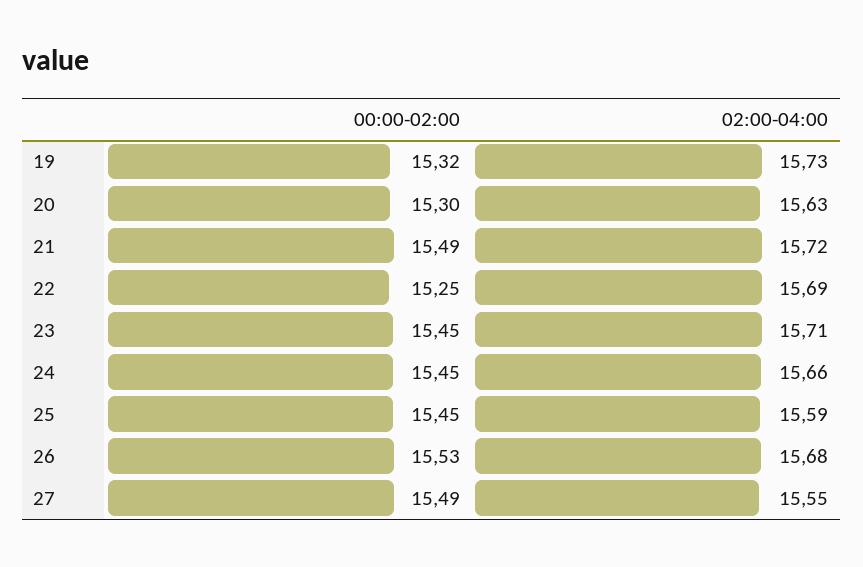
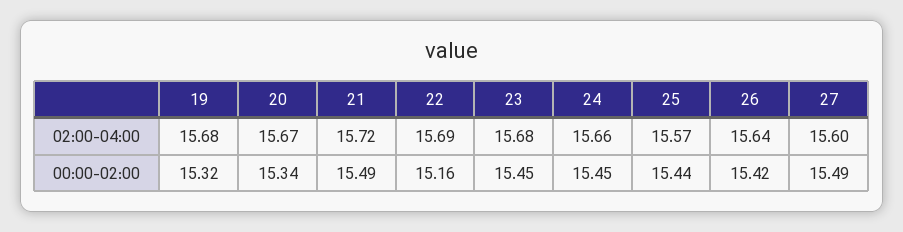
02:00-04:00, 19: 15.73 -> 15.68
00:00-02:00, 20: 15.3 -> 15.34
02:00-04:00, 20: 15.63 -> 15.67
00:00-02:00, 22: 15.25 -> 15.16
02:00-04:00, 23: 15.71 -> 15.68
00:00-02:00, 25: 15.45 -> 15.44
02:00-04:00, 25: 15.59 -> 15.57
00:00-02:00, 26: 15.53 -> 15.42
02:00-04:00, 26: 15.68 -> 15.64
02:00-04:00, 27: 15.55 -> 15.6

